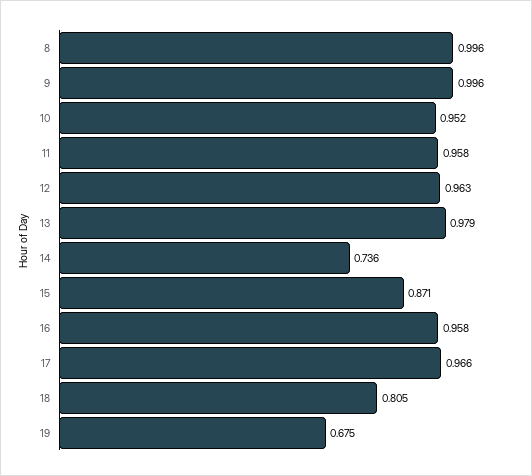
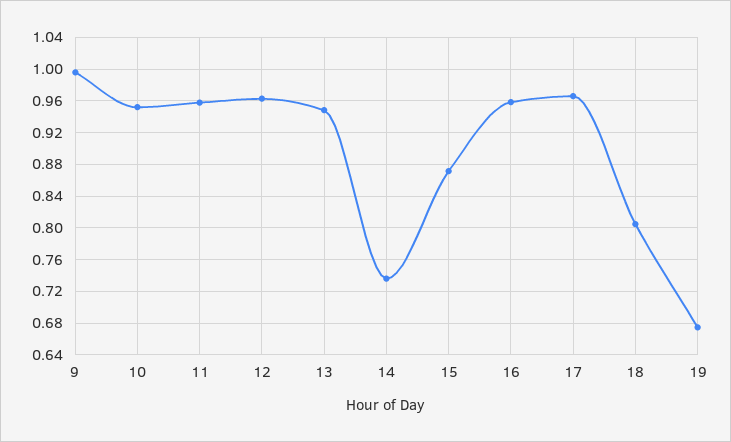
8: 0.996 -> none
13: 0.979 -> 0.95

